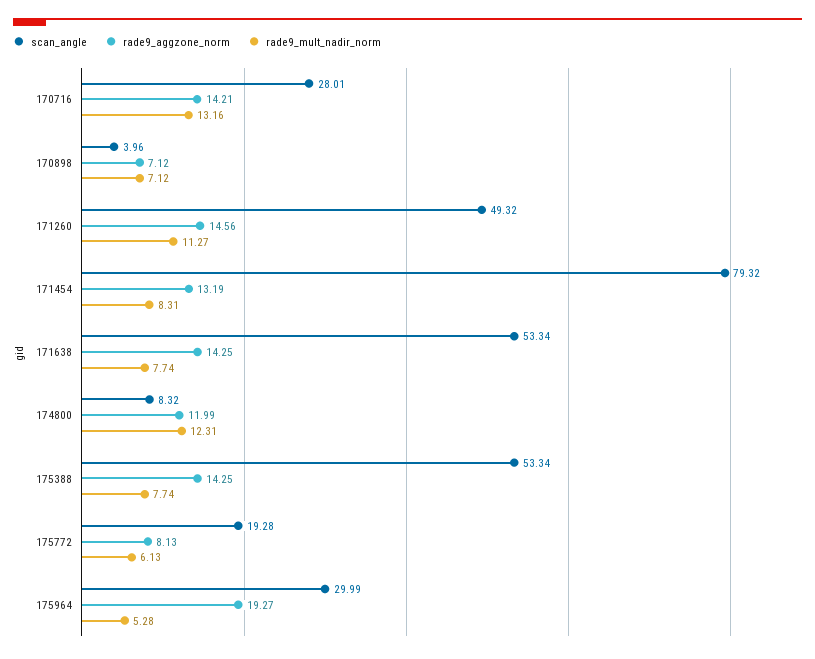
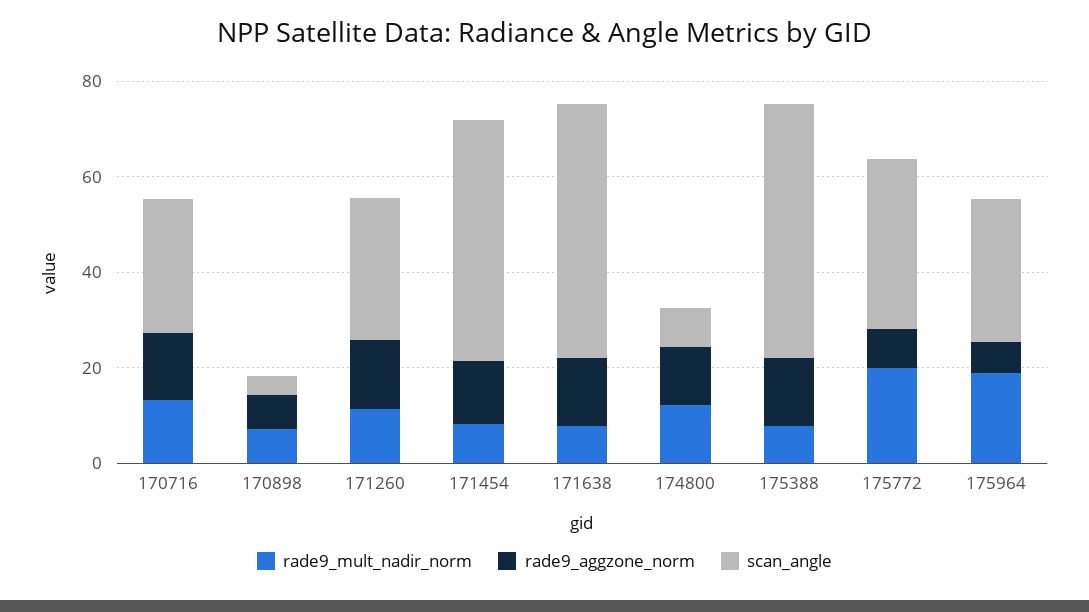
scan_angle, 171260: 49.32 -> 30
scan_angle, 171454: 79.32 -> 50
scan_angle, 175772: 19.28 -> 35
rade9_mult_nadir_norm, 175772: 6.13 -> 20
rade9_aggzone_norm, 175964: 19.27 -> 5
rade9_mult_nadir_norm, 175964: 5.28 -> 20

